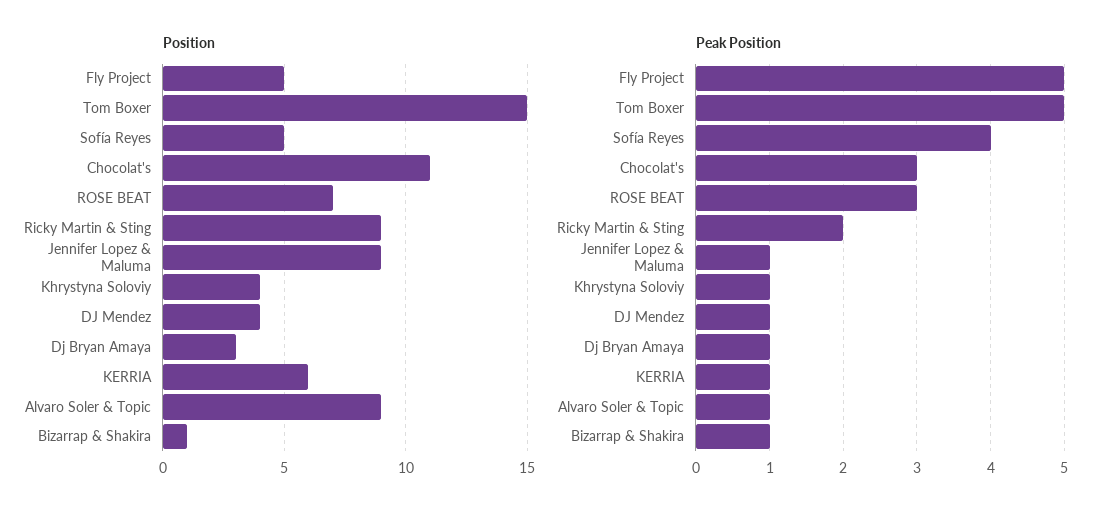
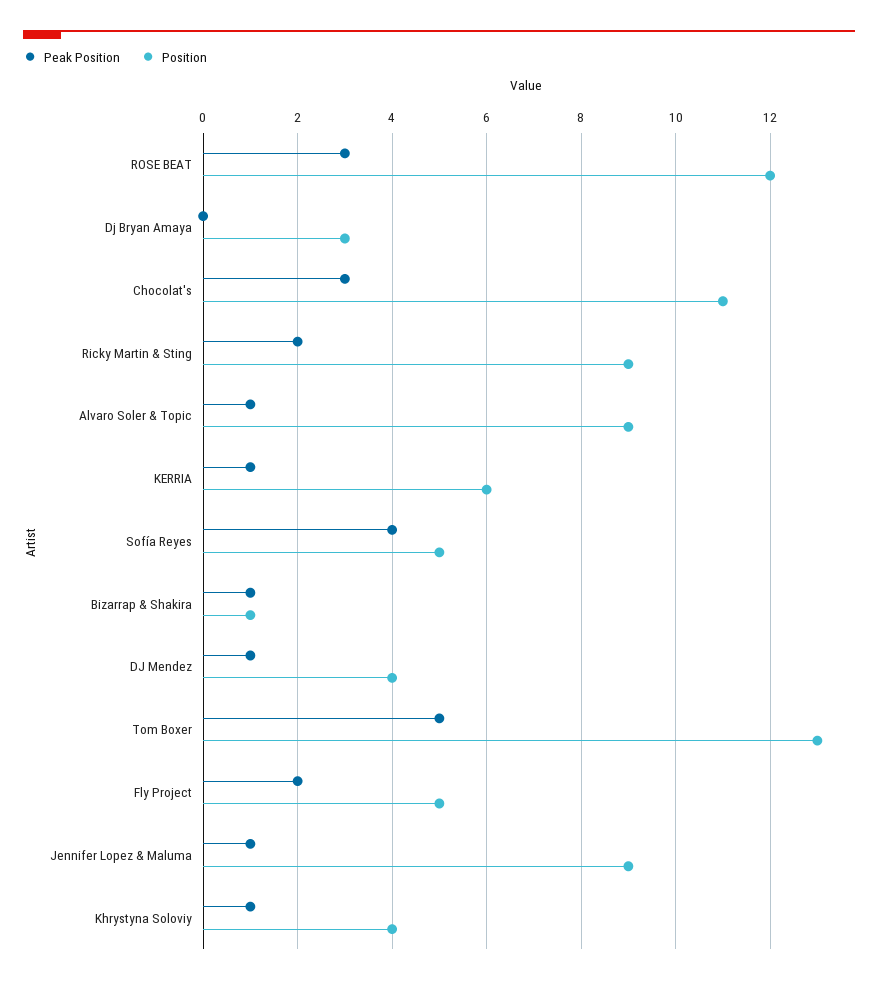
Position, Tom Boxer: 15 -> 13
Position, ROSE BEAT: 7 -> 12
Peak Position, Fly Project: 5 -> 2
Peak Position, Dj Bryan Amaya: 1 -> 0

